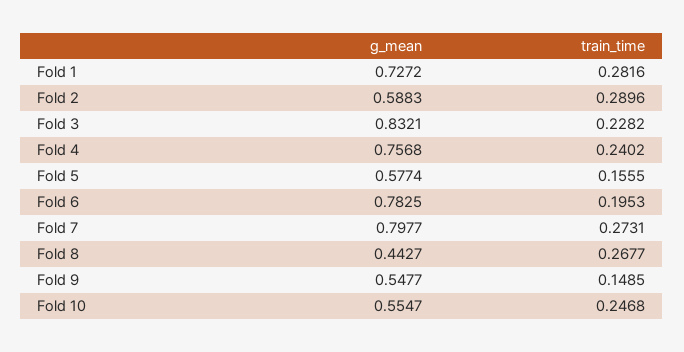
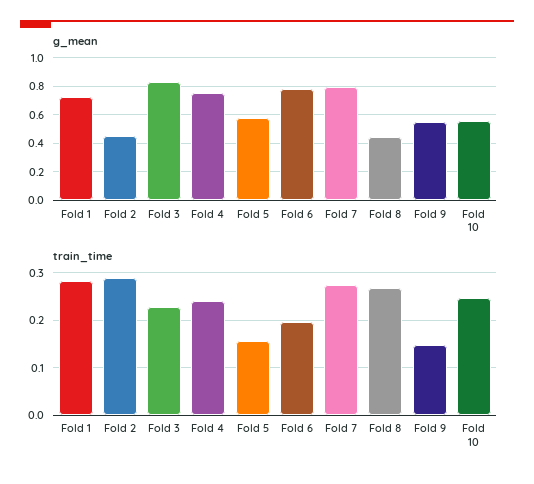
g_mean, Fold 2: 0.5883 -> 0.45

